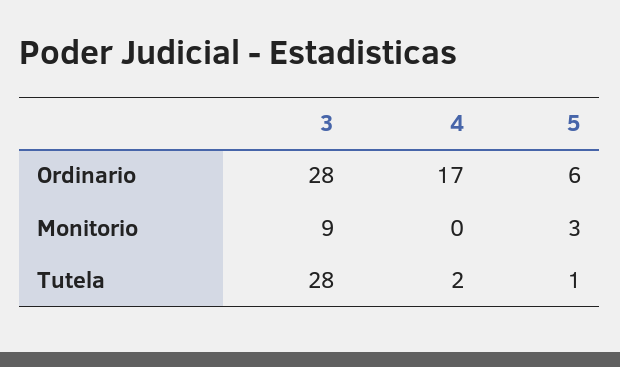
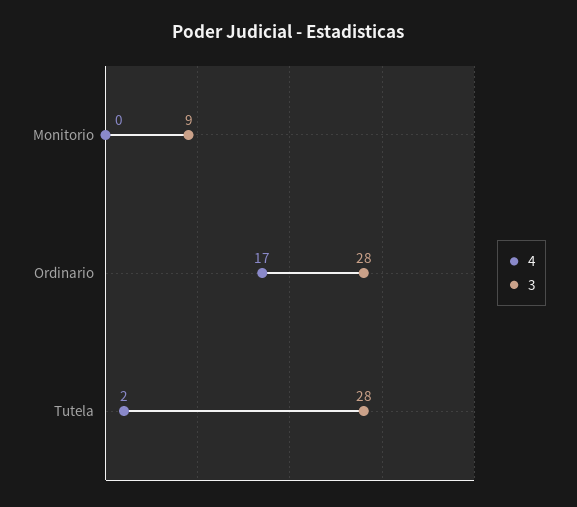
5, Ordinario: 6 -> none
5, Monitorio: 3 -> none
5, Tutela: 1 -> none

